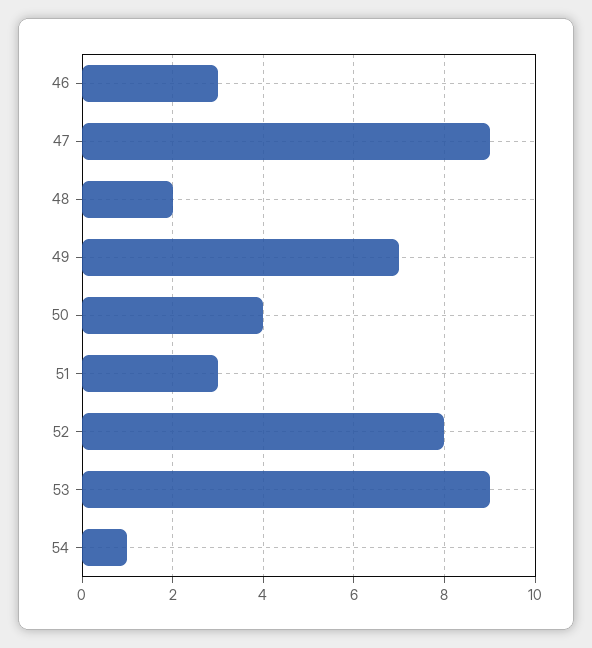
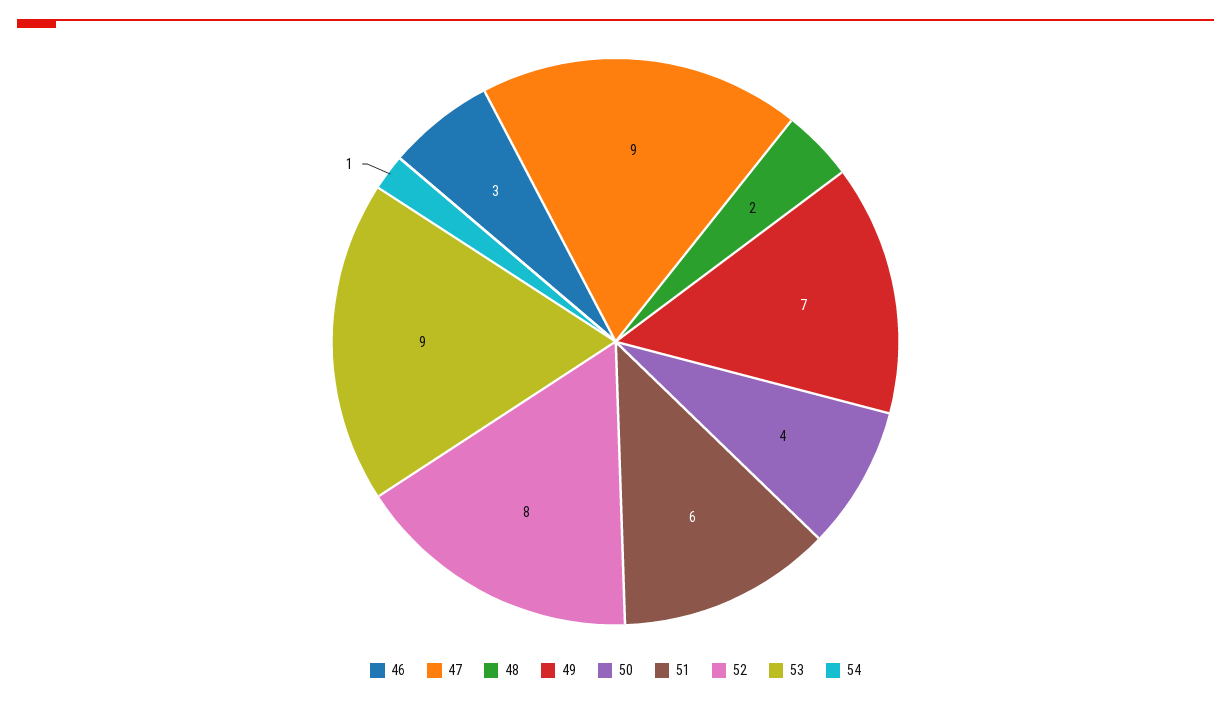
51: 3 -> 6

